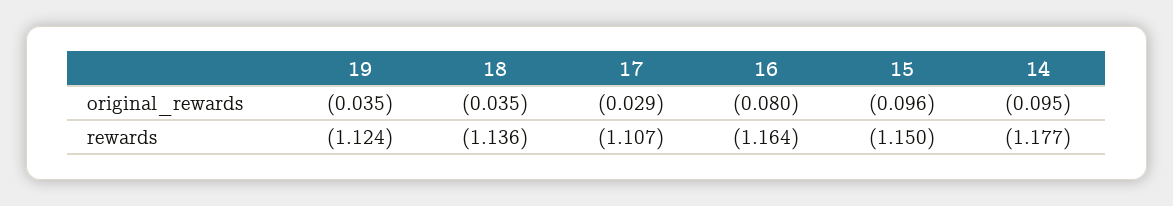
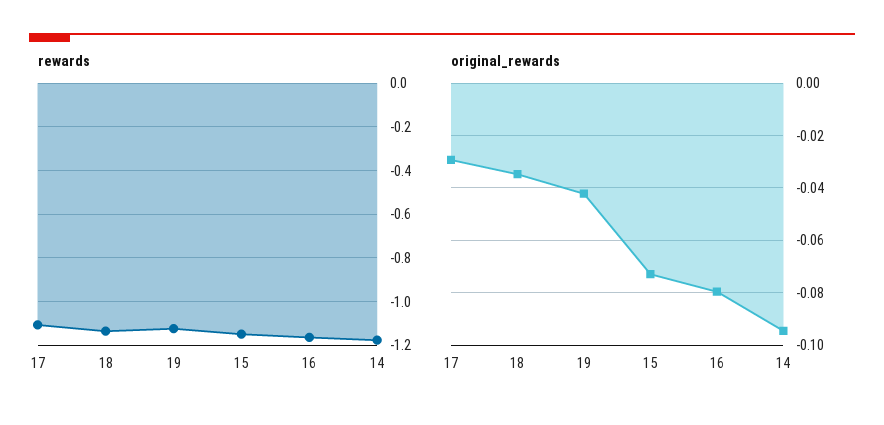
original_rewards, 19: -0.035 -> -0.0425
original_rewards, 15: -0.096 -> -0.0725

